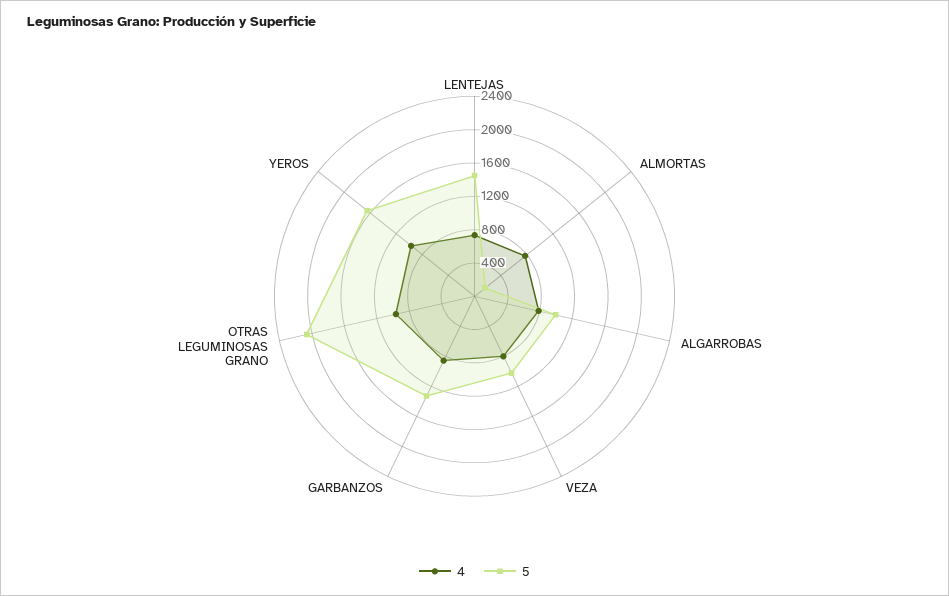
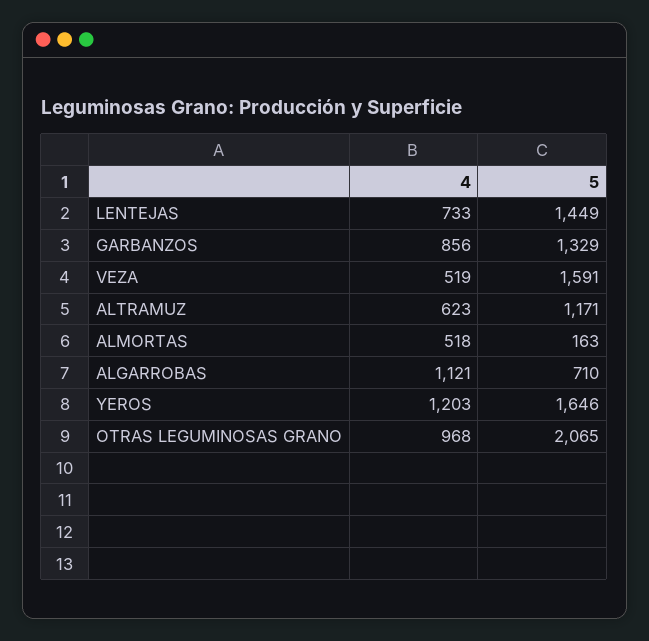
4, ALMORTAS: 800 -> 518
4, ALGARROBAS: 800 -> 1121
5, ALGARROBAS: 1000 -> 710
4, VEZA: 800 -> 519
5, VEZA: 1000 -> 1591
4, YEROS: 1000 -> 1203
4, ALTRAMUZ: none -> 623
5, ALTRAMUZ: none -> 1171

